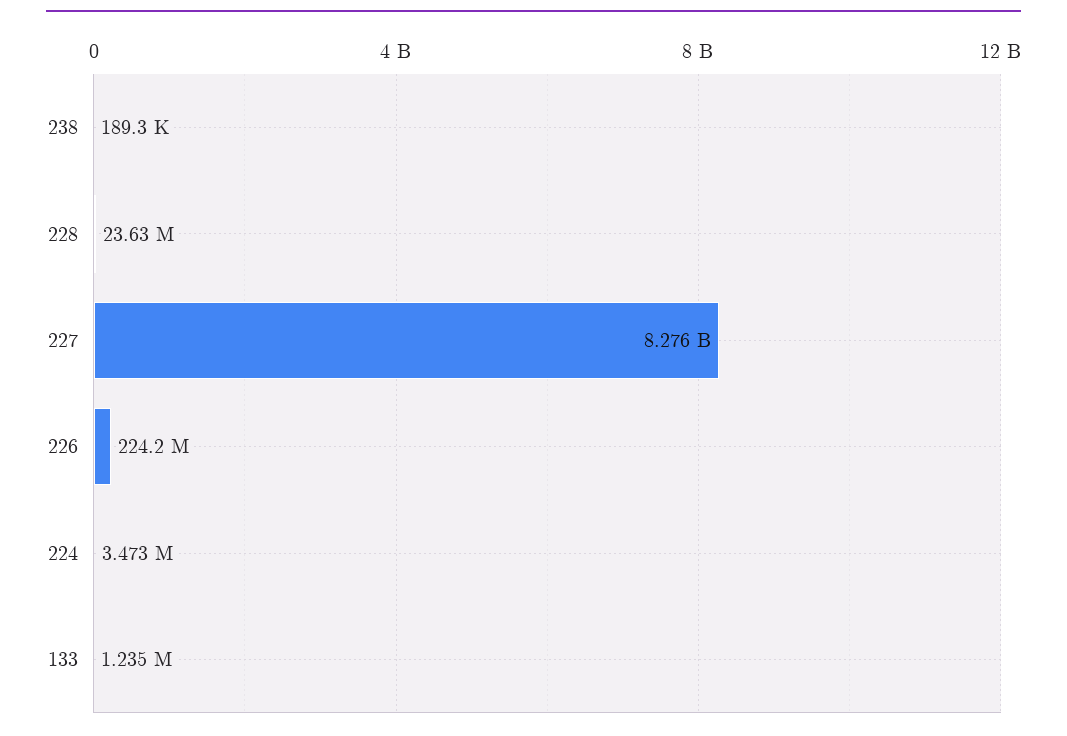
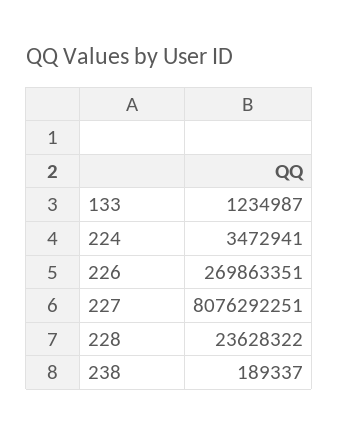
227: 8276000000 -> 8076292251
226: 224200000 -> 269863351

